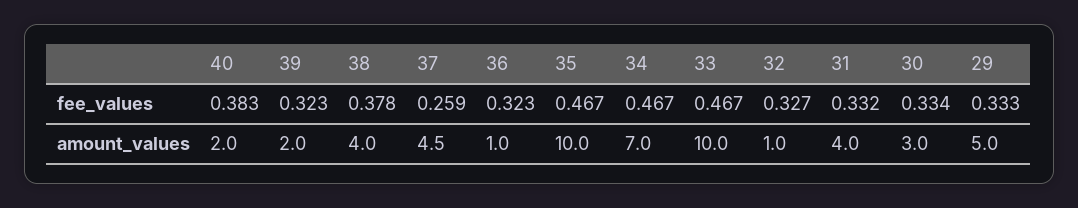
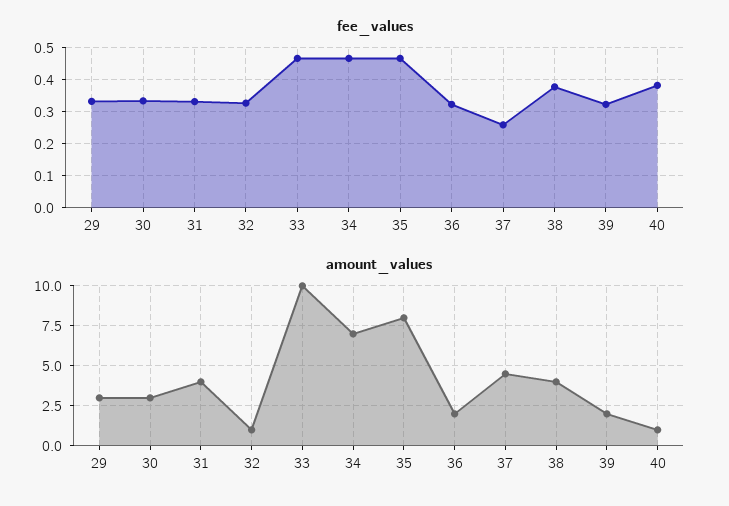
amount_values, 40: 2 -> 1
amount_values, 36: 1 -> 2
amount_values, 35: 10 -> 8
amount_values, 29: 5 -> 3

